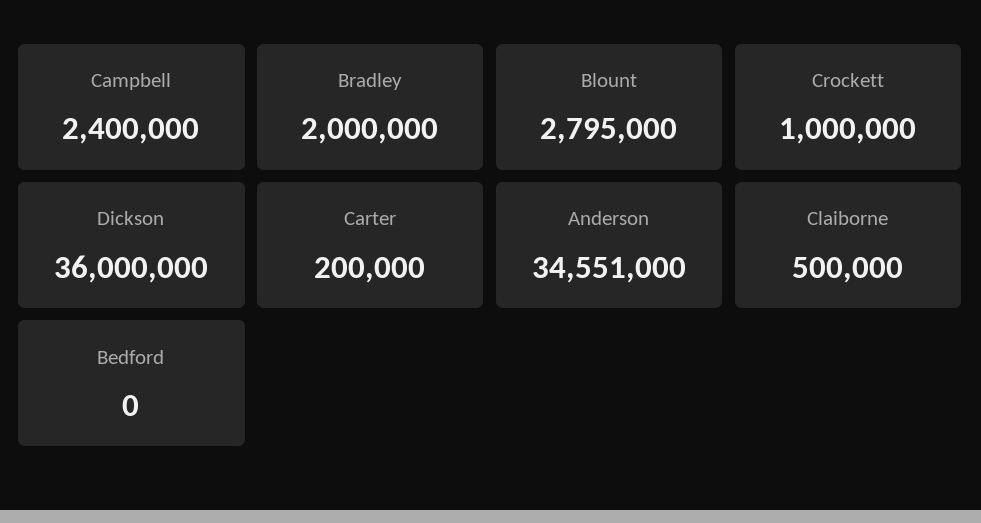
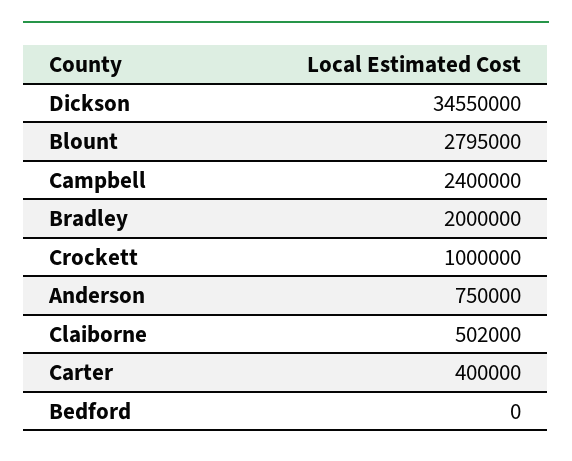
Dickson: 36000000 -> 34550000
Carter: 200000 -> 400000
Anderson: 34551000 -> 750000
Claiborne: 500000 -> 502000

